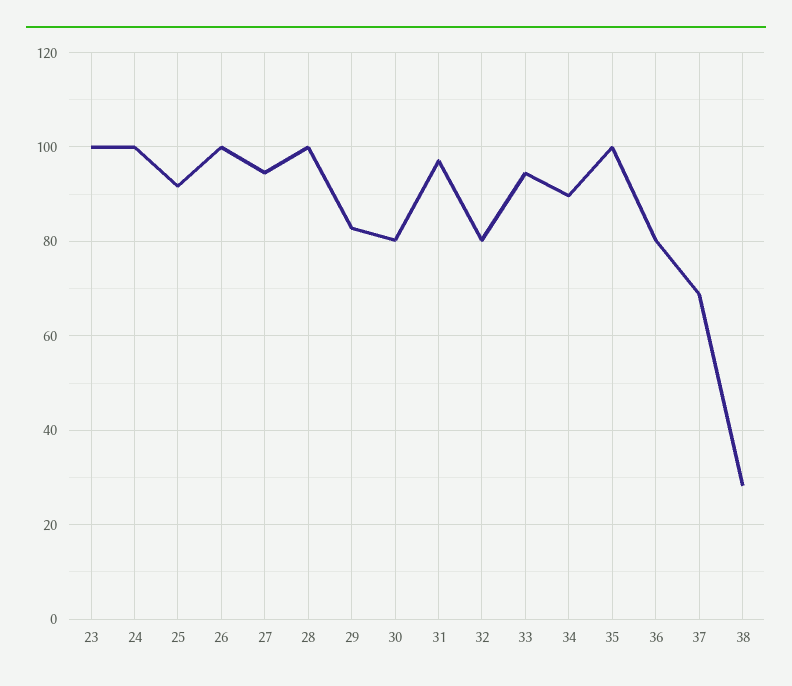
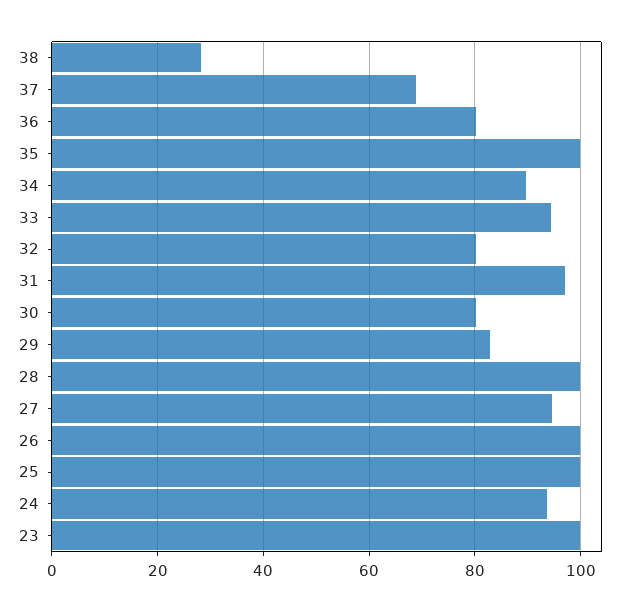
24: 100 -> 94
25: 92 -> 100

